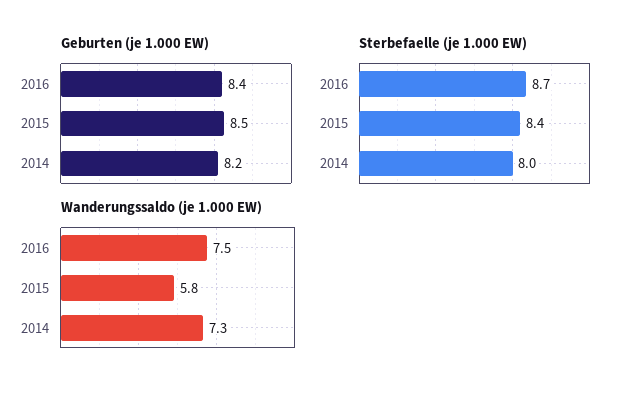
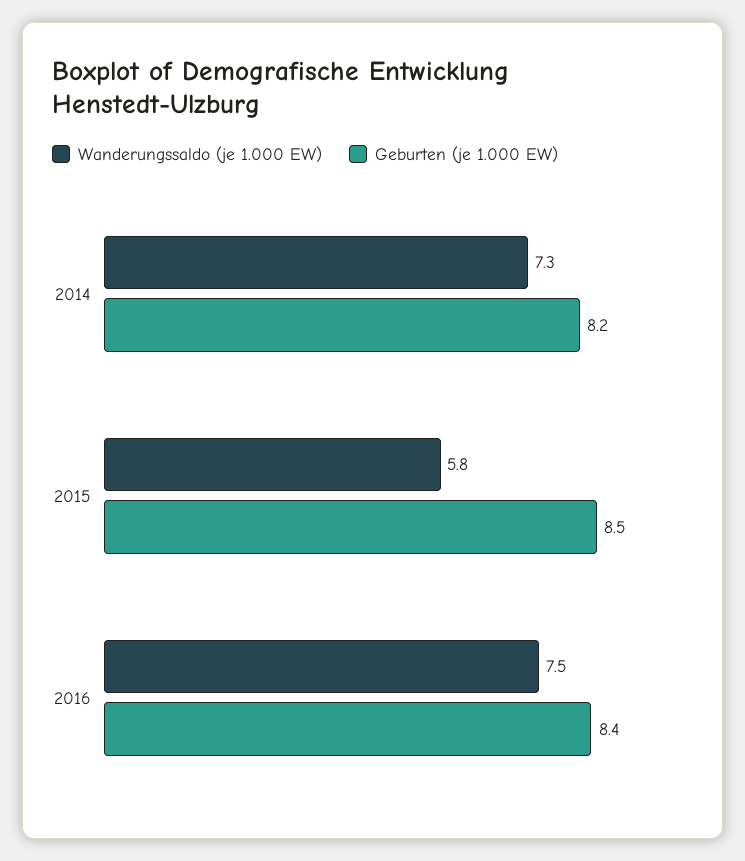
Sterbefaelle (je 1.000 EW), 2016: 8.7 -> none
Sterbefaelle (je 1.000 EW), 2015: 8.4 -> none
Sterbefaelle (je 1.000 EW), 2014: 8 -> none

